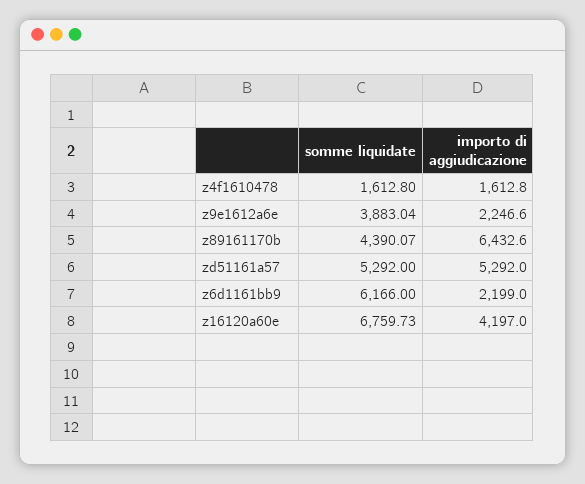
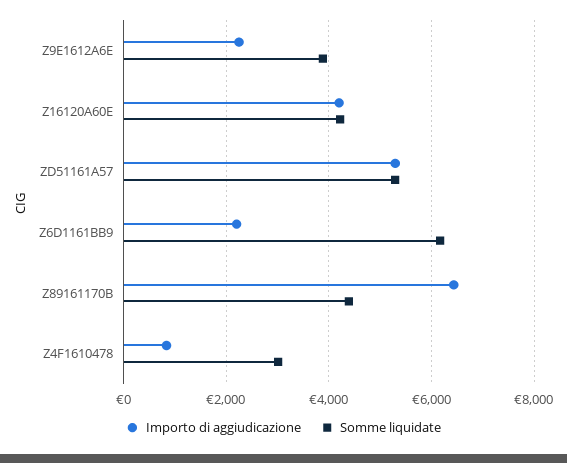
somme liquidate, z4f1610478: 1612.8 -> 3000
importo di aggiudicazione, z4f1610478: 1612.8 -> 800
somme liquidate, z16120a60e: 6759.73 -> 4200

